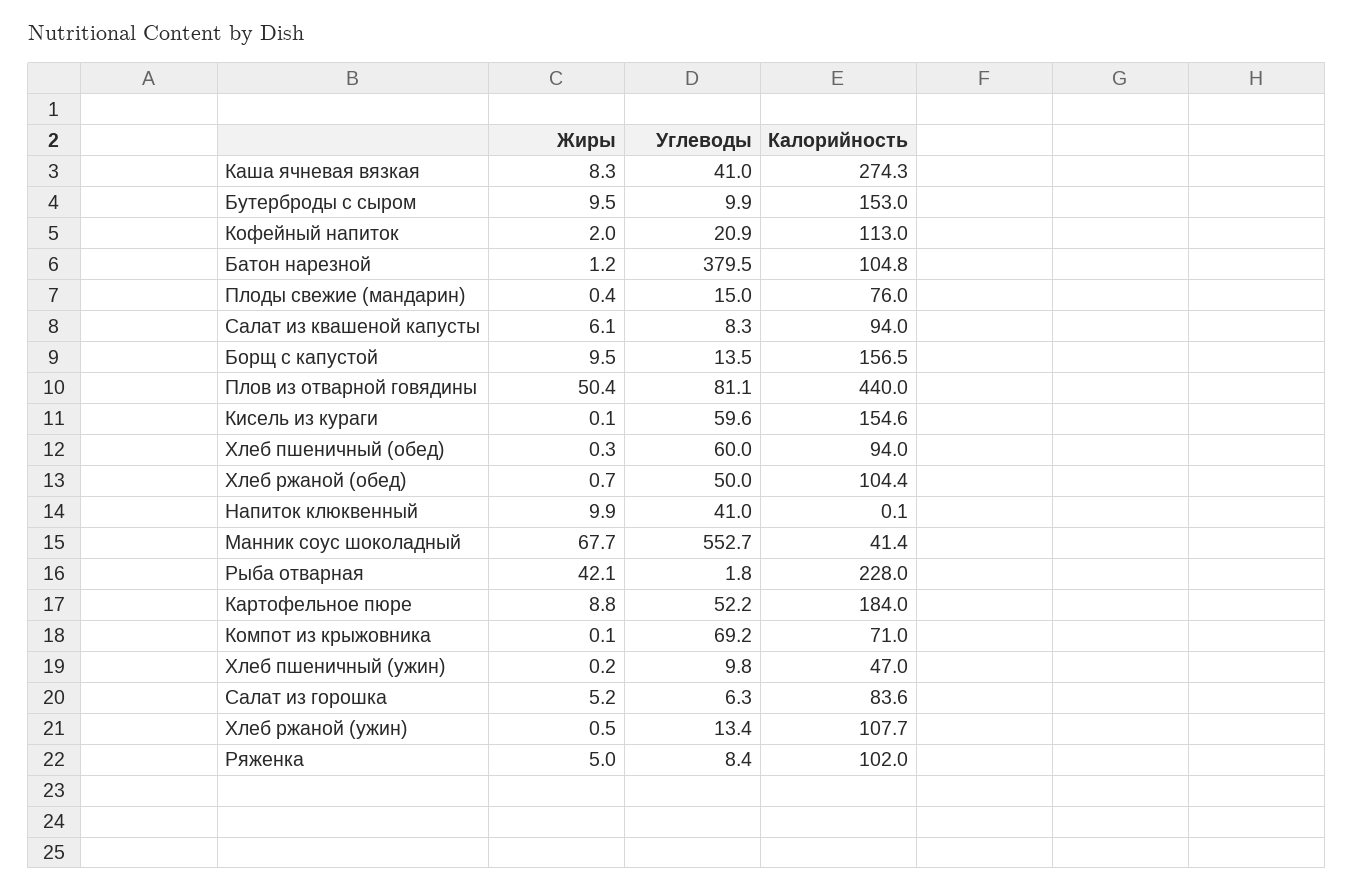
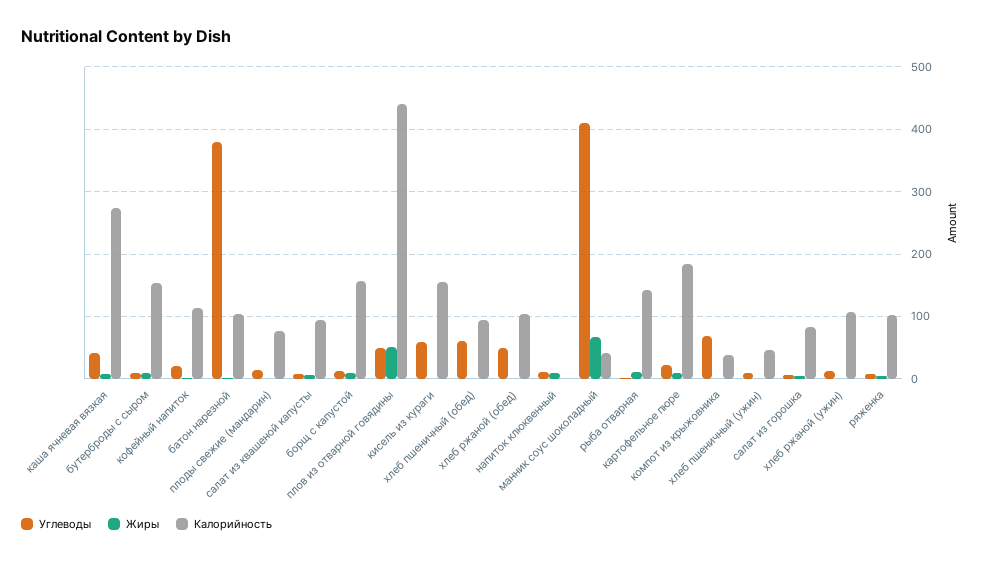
Углеводы, Плов из отварной говядины: 81.1 -> 50
Углеводы, Напиток клюквенный: 41 -> 10
Углеводы, Манник соус шоколадный: 552.7 -> 410
Жиры, Рыба отварная: 42.1 -> 10
Калорийность, Рыба отварная: 228 -> 140
Углеводы, Картофельное пюре: 52.2 -> 20
Калорийность, Компот из крыжовника: 71 -> 40

